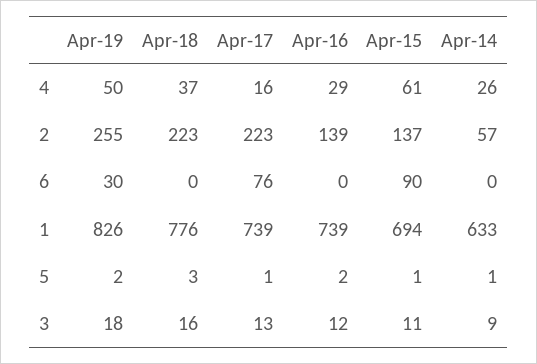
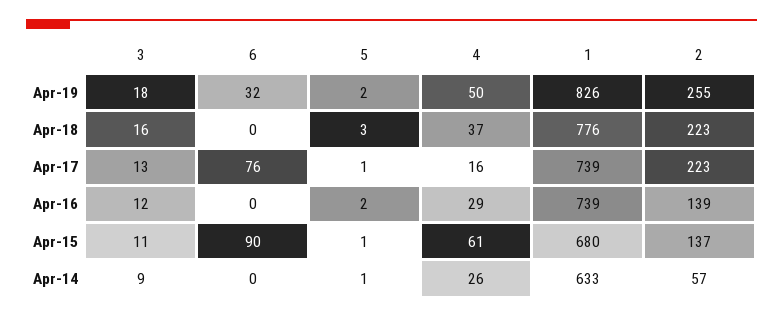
Apr-19, 6: 30 -> 32
Apr-15, 1: 694 -> 680

